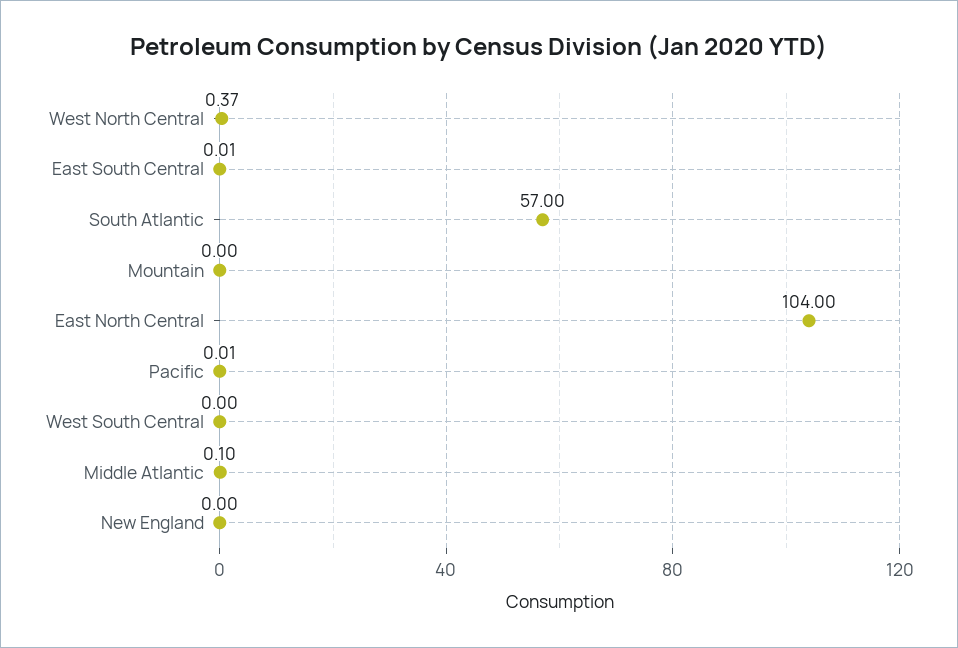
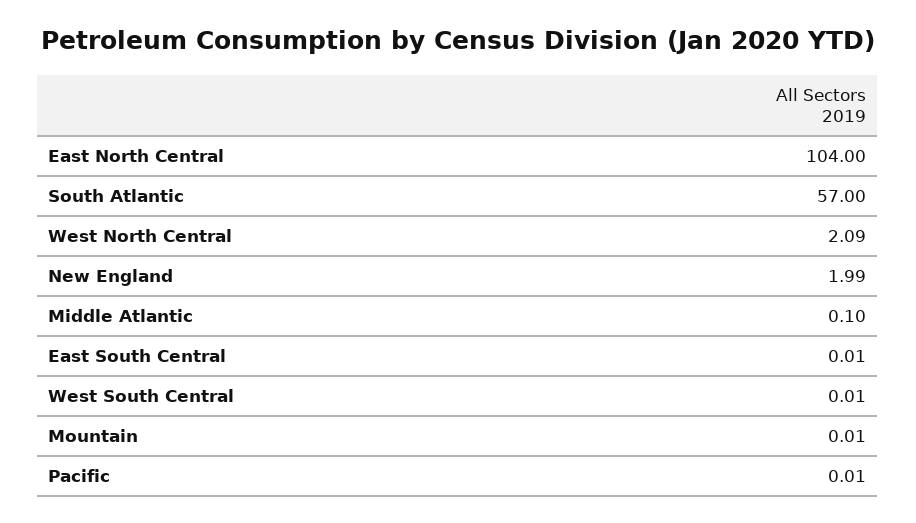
West North Central: 0.37 -> 2.09
Mountain: 0 -> 0.01
West South Central: 0 -> 0.01
New England: 0 -> 1.99

